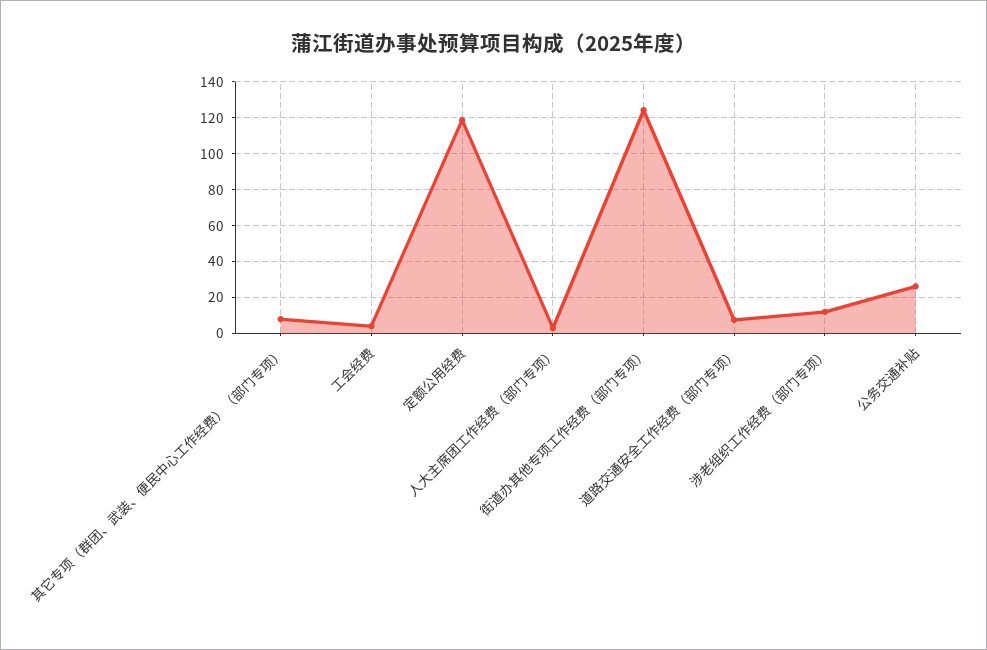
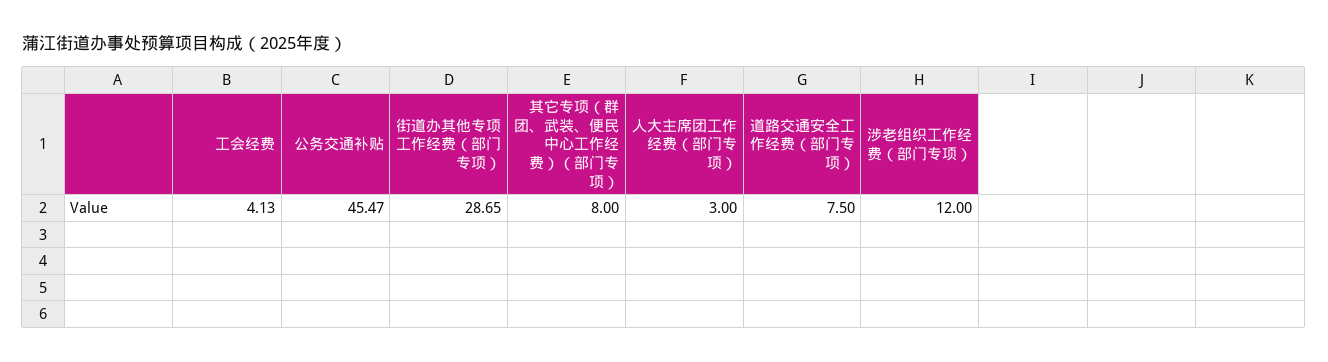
定额公用经费: 120 -> none
街道办其他专项工作经费（部门专项）: 125 -> 28.65
公务交通补贴: 25 -> 45.47

